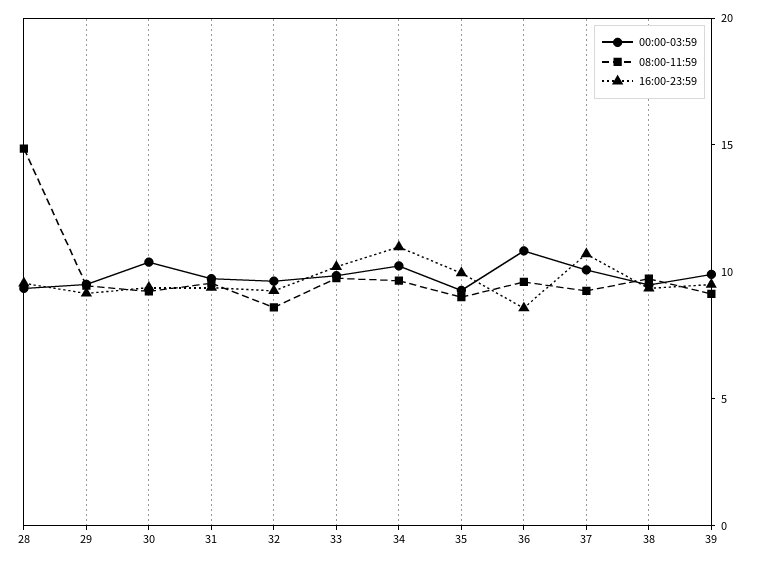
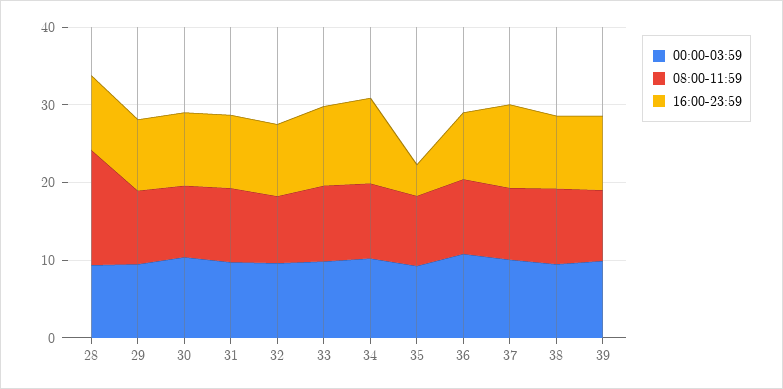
16:00-23:59, 35: 10 -> 4

